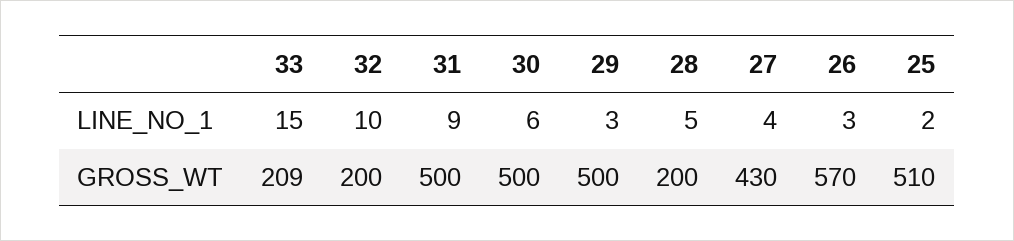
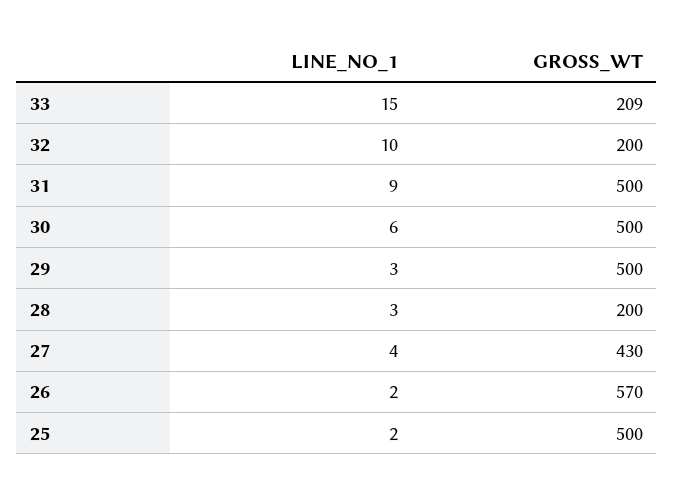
28, LINE_NO_1: 5 -> 3
26, LINE_NO_1: 3 -> 2
25, GROSS_WT: 510 -> 500

